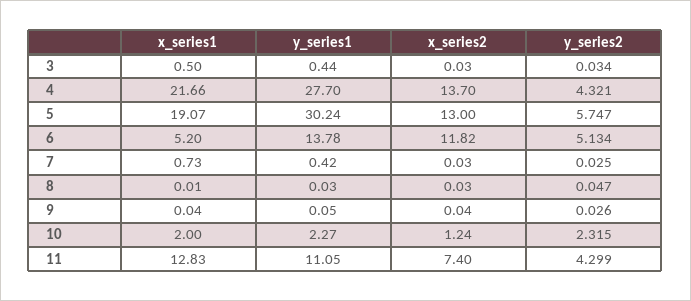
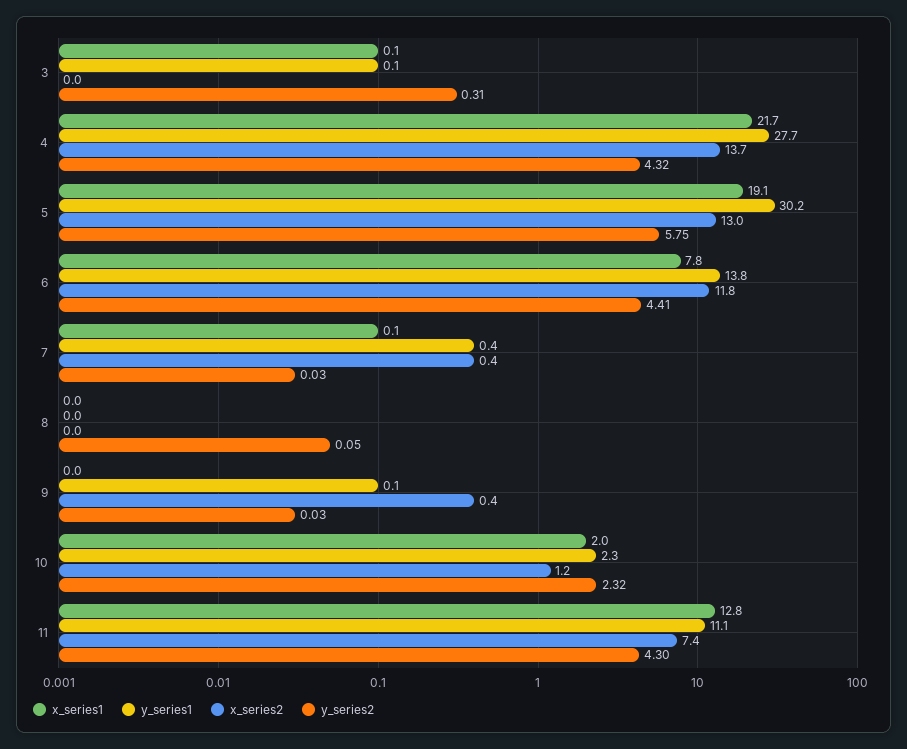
x_series1, 3: 0.5 -> 0.1
y_series1, 3: 0.44 -> 0.1
y_series2, 3: 0.034 -> 0.31
x_series1, 6: 5.2 -> 7.8
y_series2, 6: 5.134 -> 4.41
x_series1, 7: 0.73 -> 0.1
x_series2, 7: 0.03 -> 0.4
x_series2, 9: 0.04 -> 0.4

